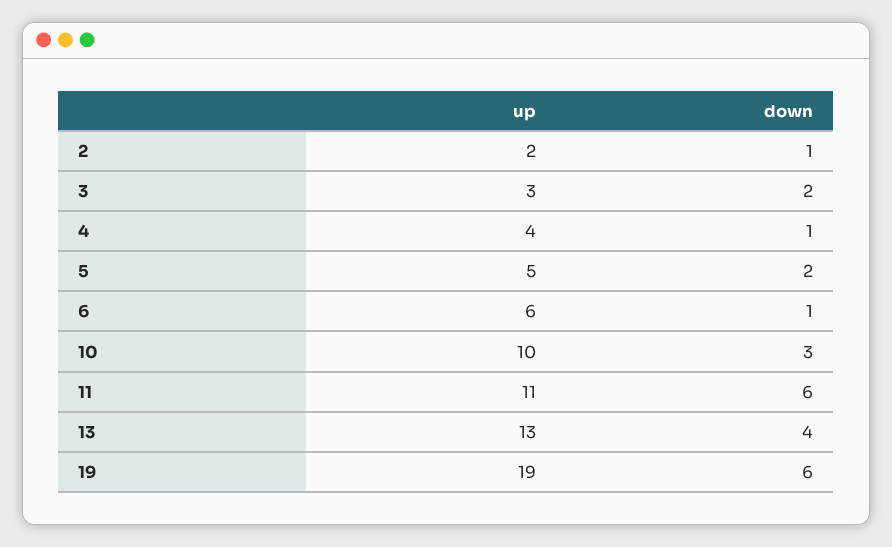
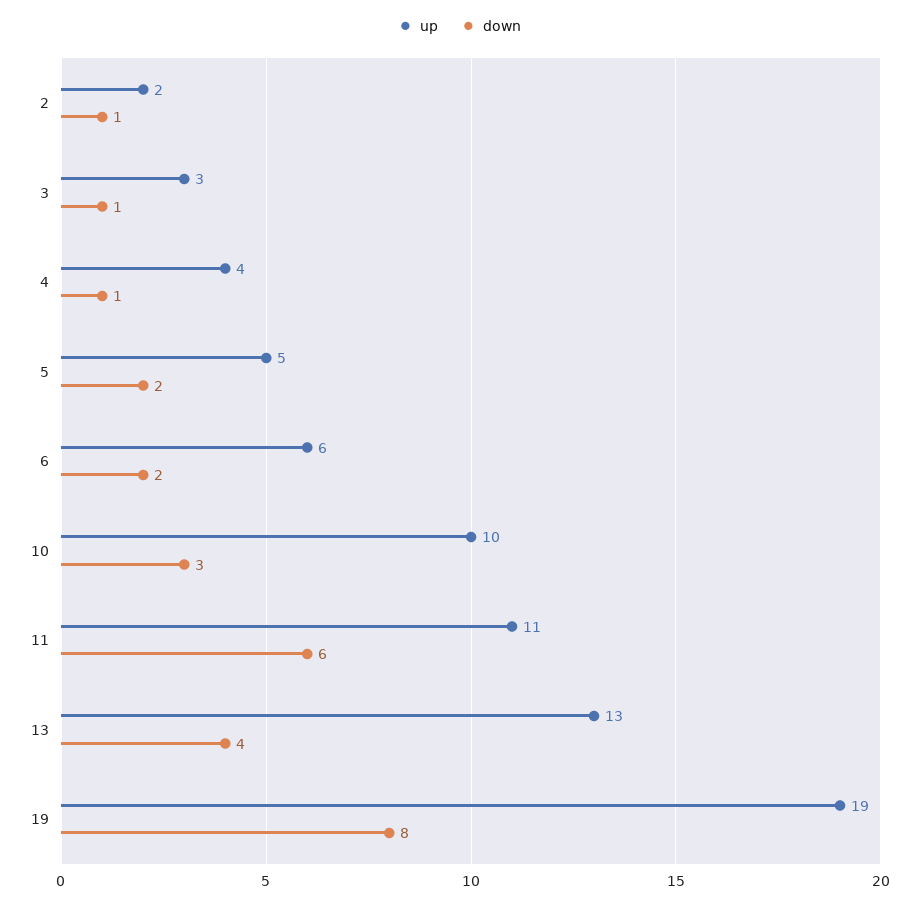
down, 3: 2 -> 1
down, 6: 1 -> 2
down, 19: 6 -> 8

